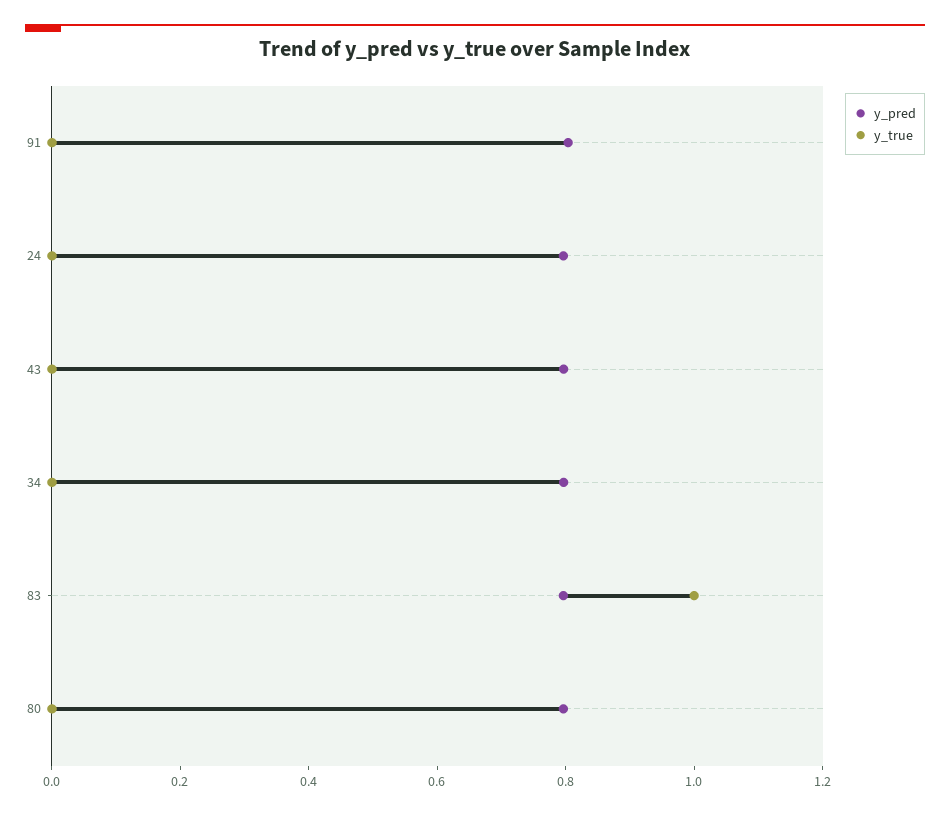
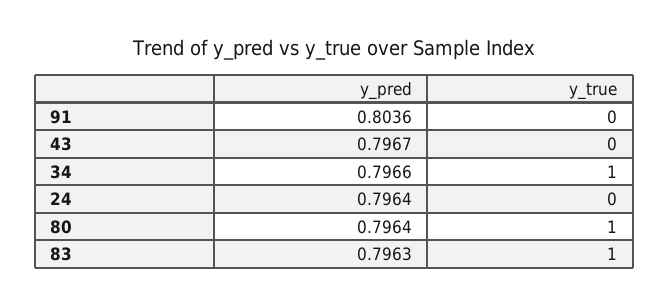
y_true, 34: 0 -> 1
y_true, 80: 0 -> 1

